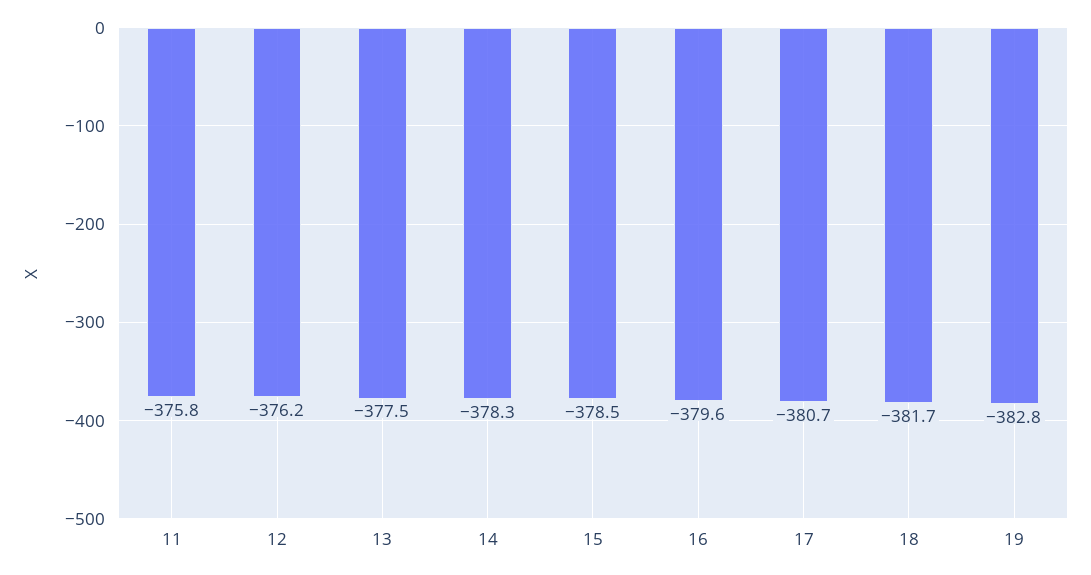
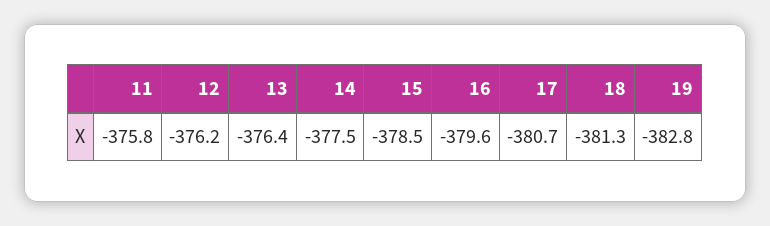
13: -377.5 -> -376.4
14: -378.3 -> -377.5
18: -381.7 -> -381.3

